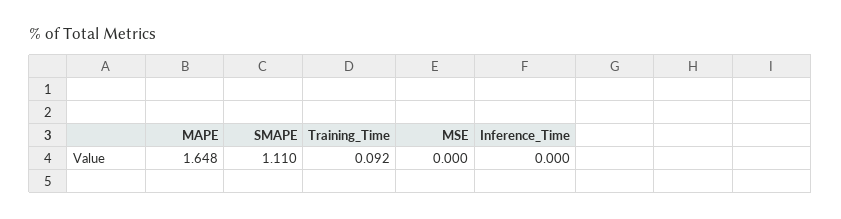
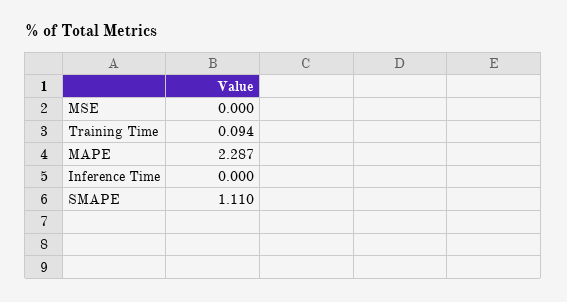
MAPE: 1.648 -> 2.287
Training_Time: 0.092 -> 0.094

